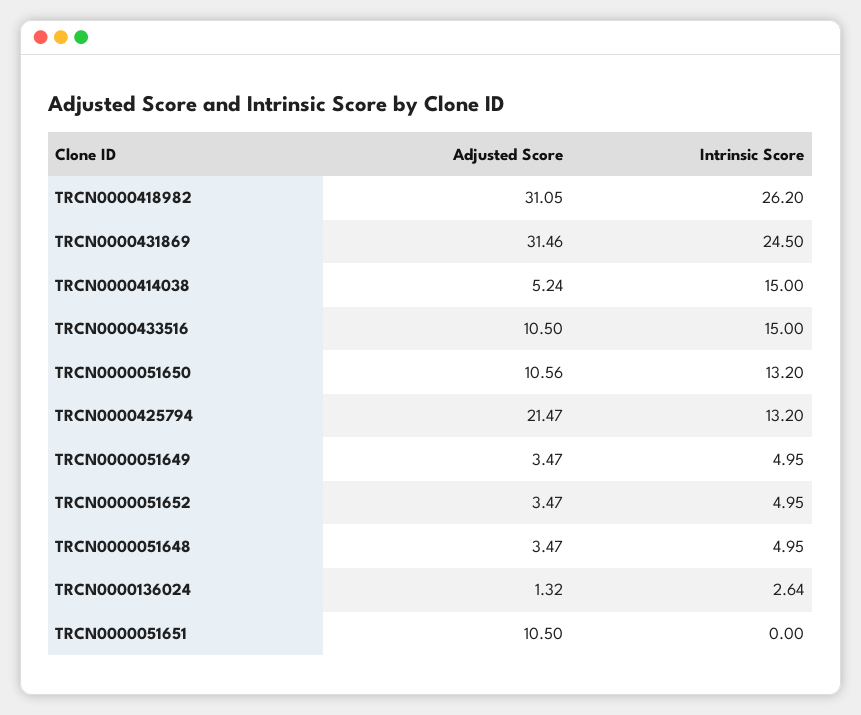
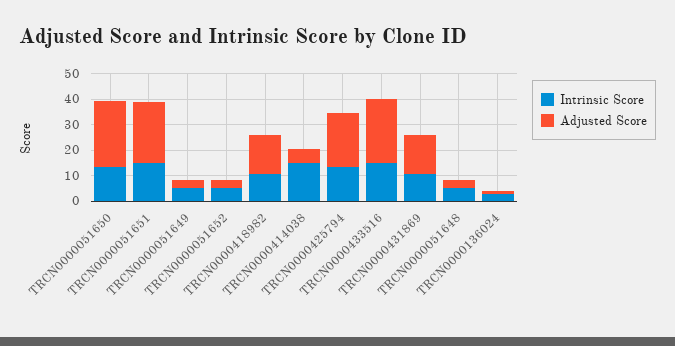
Adjusted Score, TRCN0000418982: 31.05 -> 15
Intrinsic Score, TRCN0000418982: 26.2 -> 10
Adjusted Score, TRCN0000431869: 31.46 -> 15
Intrinsic Score, TRCN0000431869: 24.5 -> 10
Adjusted Score, TRCN0000433516: 10.5 -> 25
Adjusted Score, TRCN0000051650: 10.56 -> 25
Adjusted Score, TRCN0000051651: 10.5 -> 25
Intrinsic Score, TRCN0000051651: 0 -> 15

